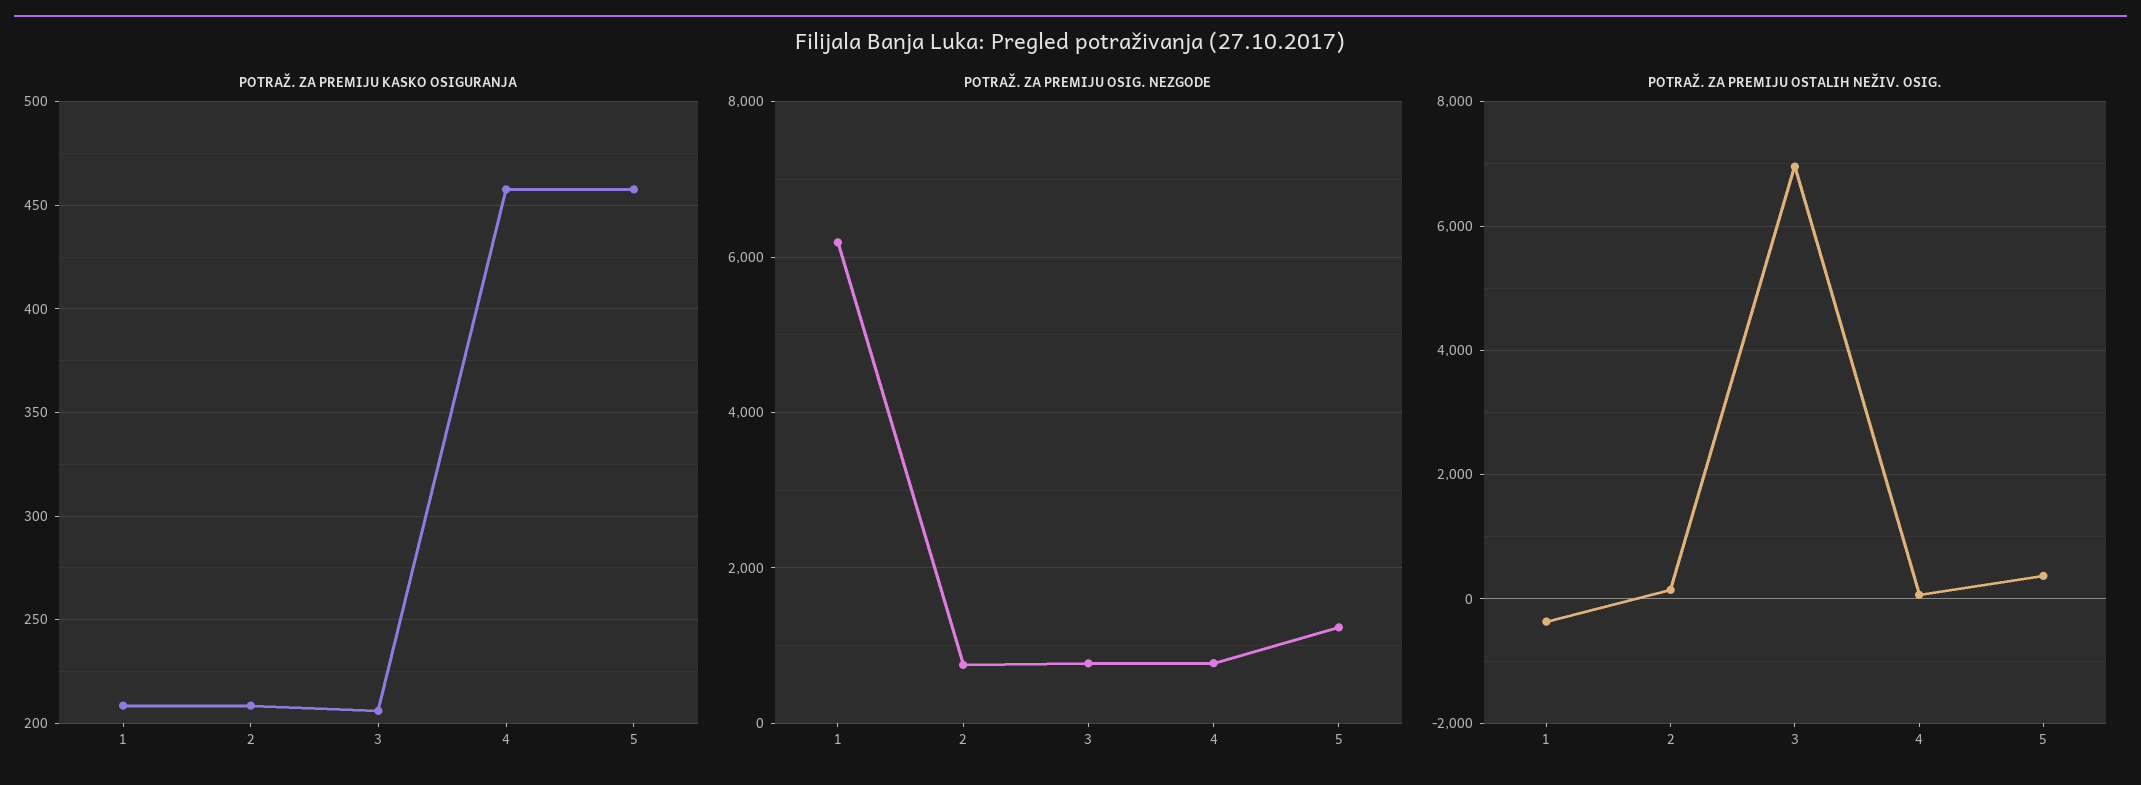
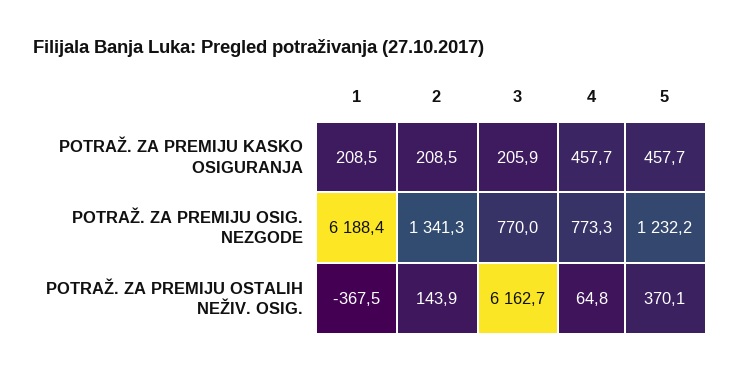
POTRAŽ. ZA PREMIJU OSIG. NEZGODE, 2: 800 -> 1341.3
POTRAŽ. ZA PREMIJU OSTALIH NEŽIV. OSIG., 3: 7000 -> 6162.7

